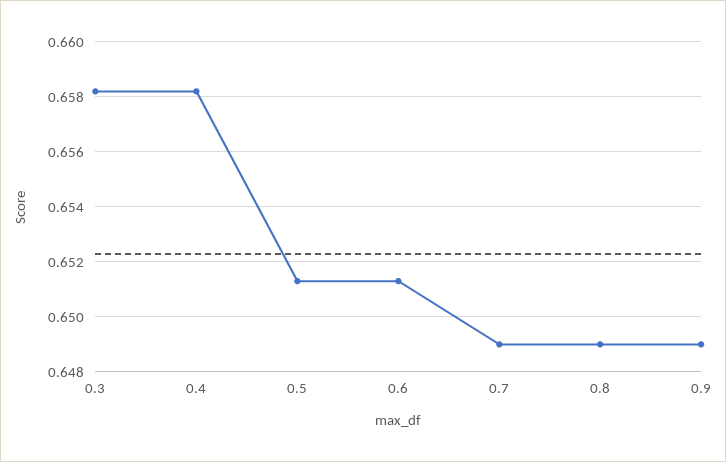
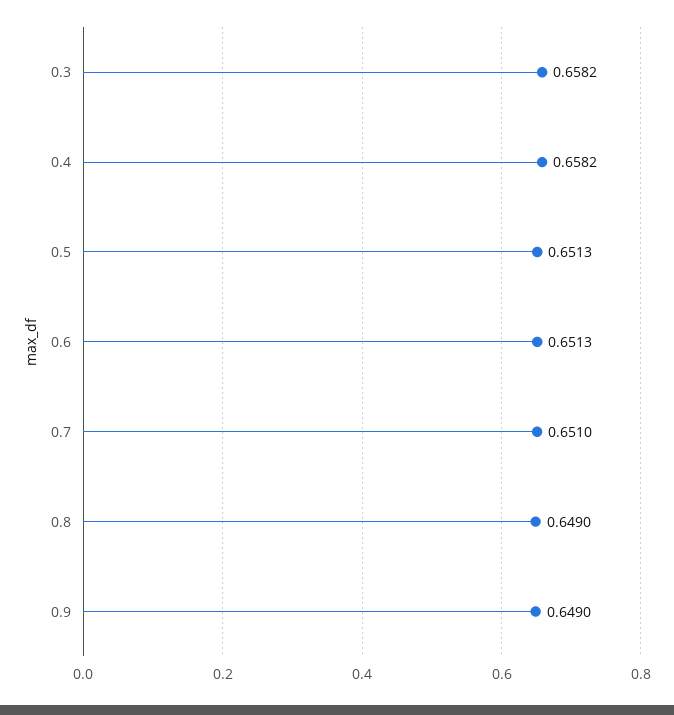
0.7: 0.649 -> 0.651

